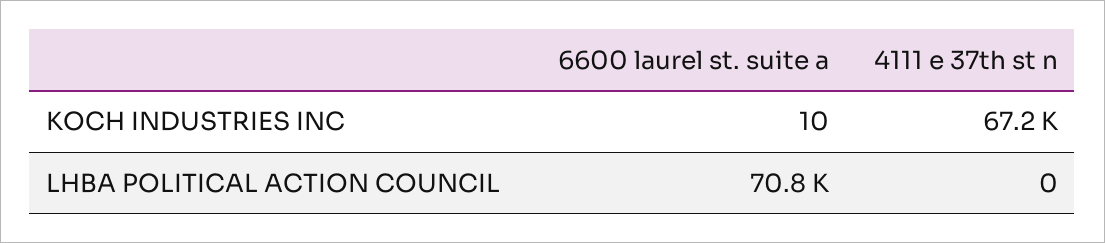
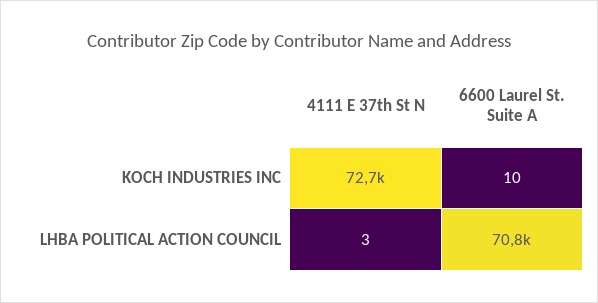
4111 e 37th st n, KOCH INDUSTRIES INC: 67200 -> 72700
4111 e 37th st n, LHBA POLITICAL ACTION COUNCIL: 0 -> 3

